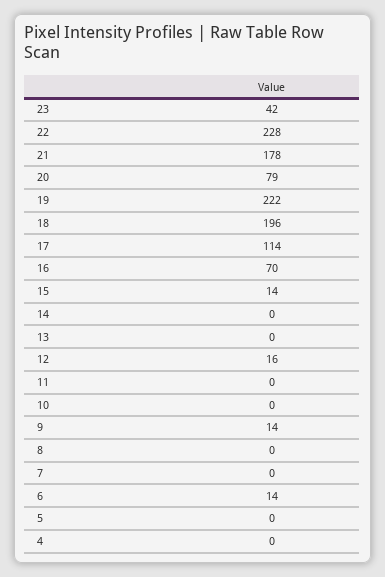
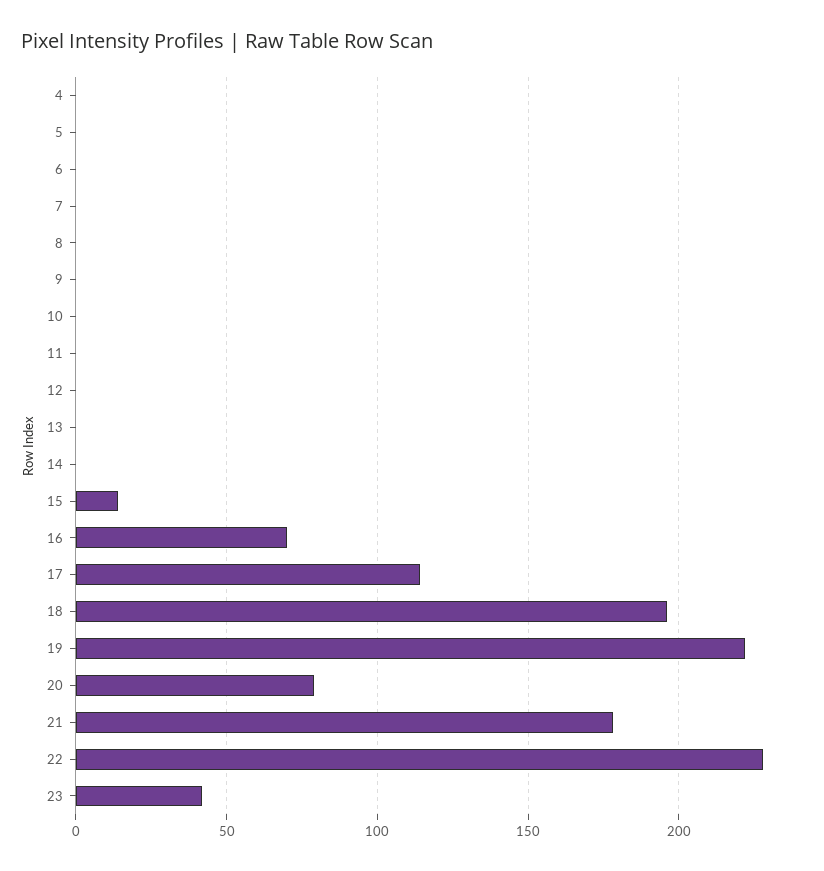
12: 16 -> 0
9: 14 -> 0
6: 14 -> 0

